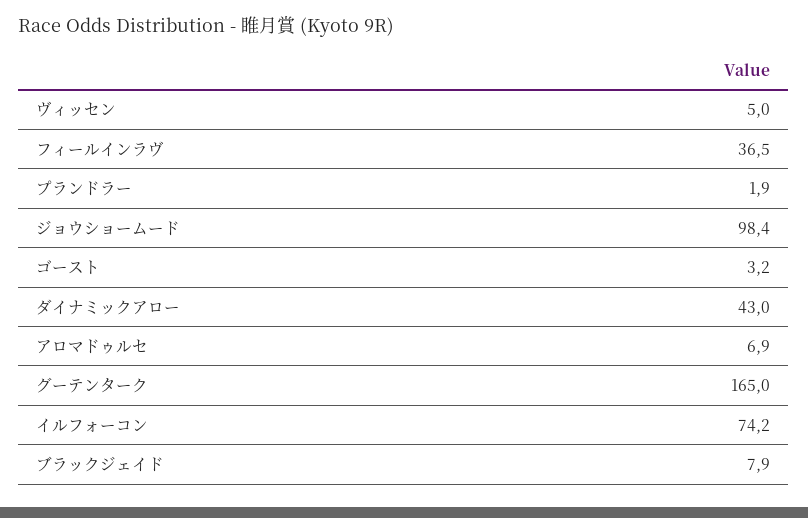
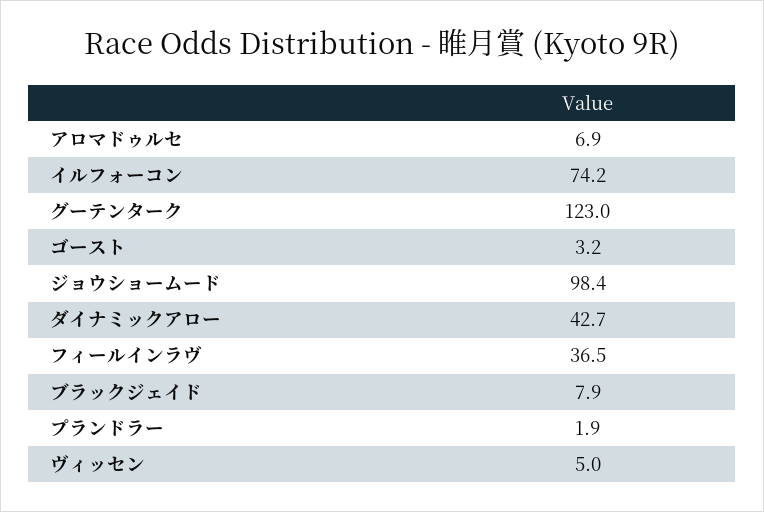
ダイナミックアロー: 43 -> 42.7
グーテンターク: 165 -> 123

